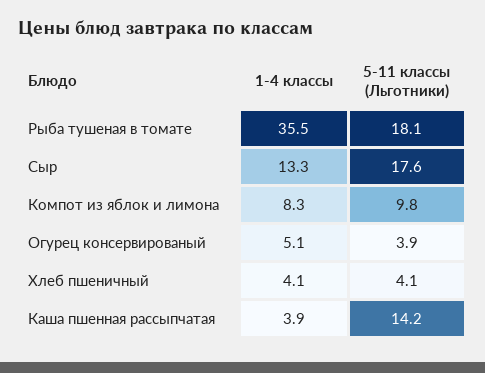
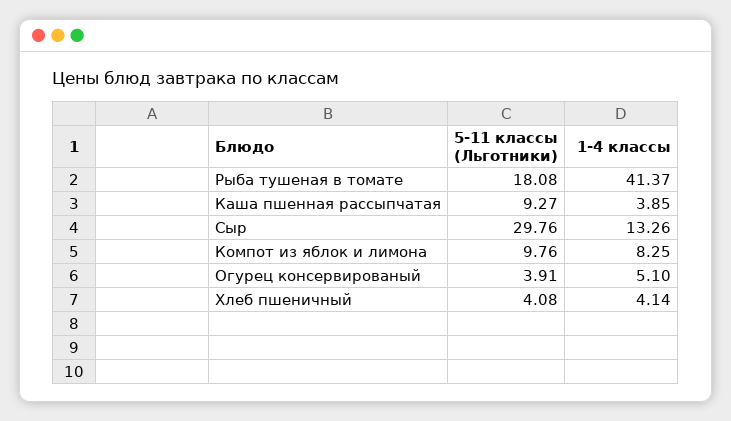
1-4 классы, Рыба тушеная в томате: 35.5 -> 41.37
5-11 классы (Льготники), Сыр: 17.6 -> 29.76
5-11 классы (Льготники), Каша пшенная рассыпчатая: 14.2 -> 9.27

